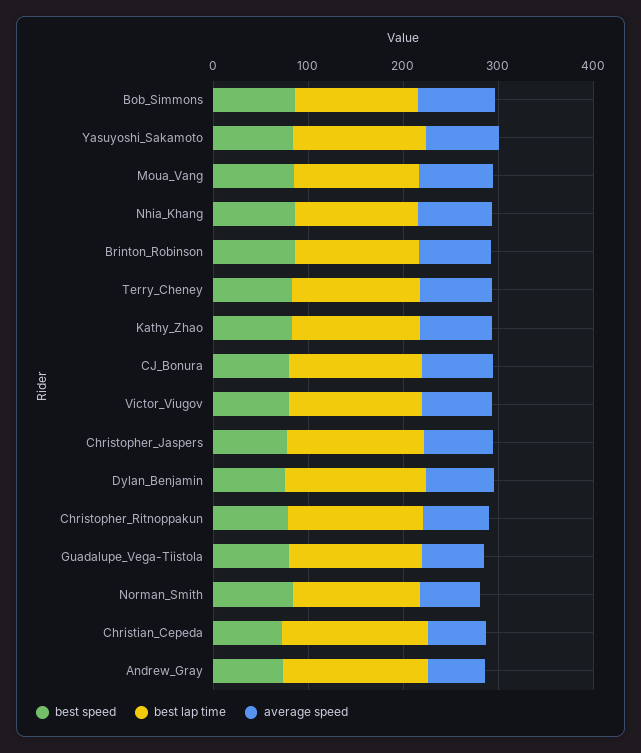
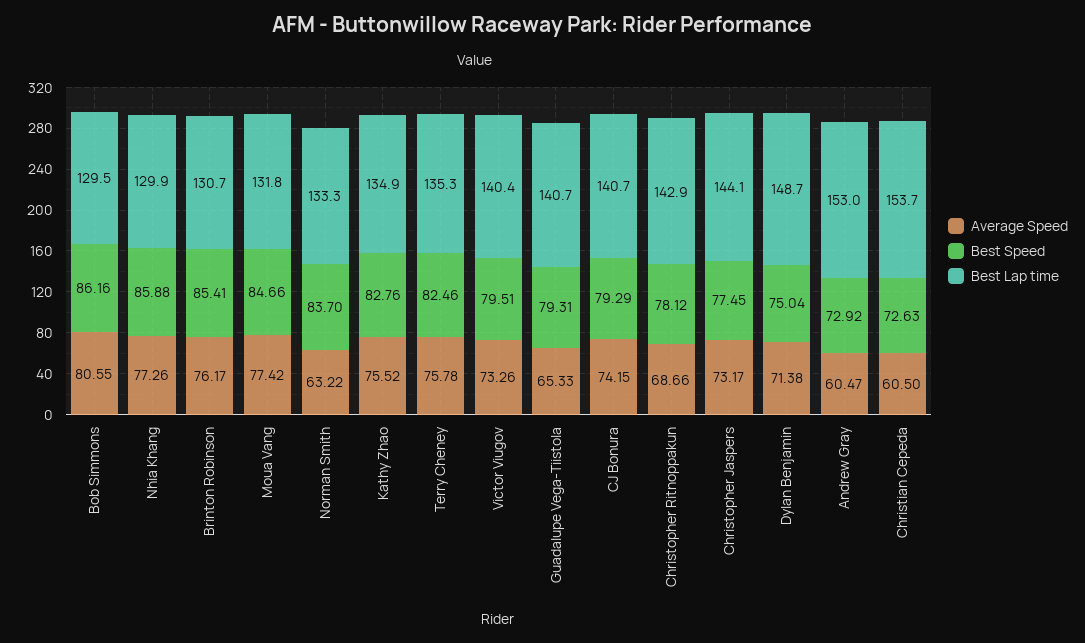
best speed, Yasuyoshi_Sakamoto: 80 -> none
best lap time, Yasuyoshi_Sakamoto: 140 -> none
average speed, Yasuyoshi_Sakamoto: 80 -> none

